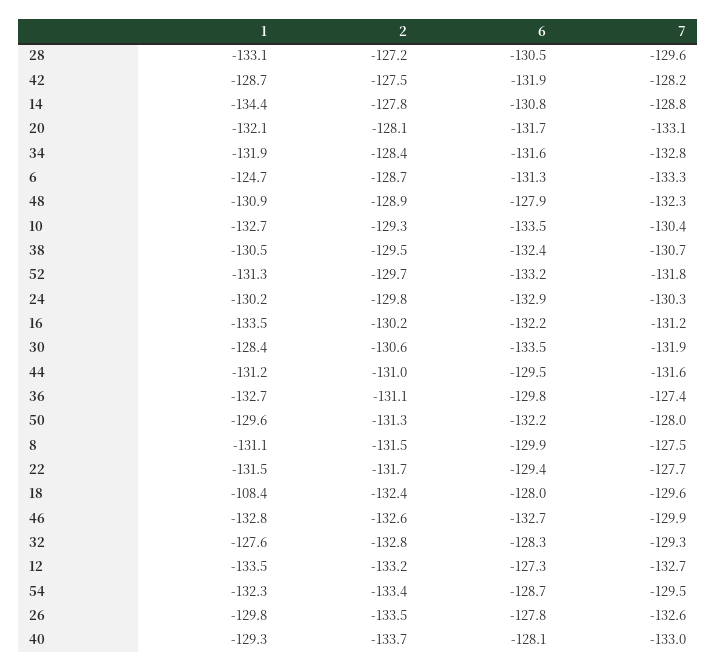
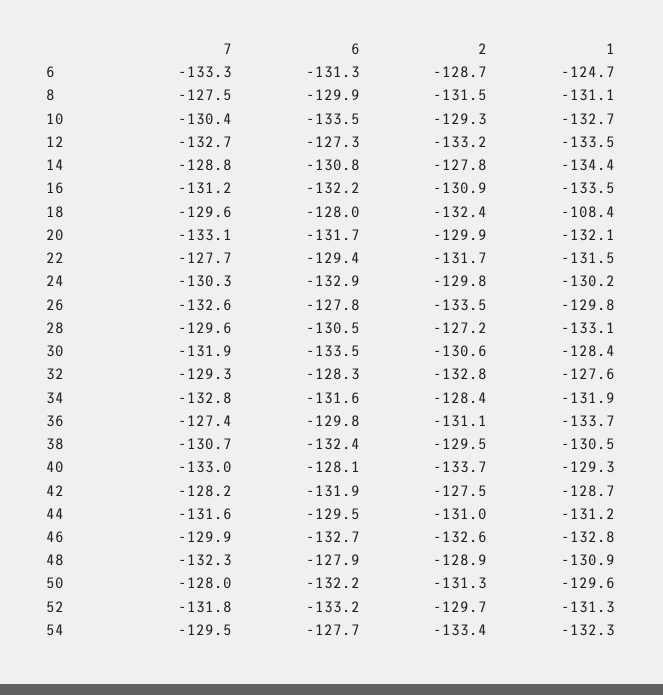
2, 20: -128.1 -> -129.9
2, 16: -130.2 -> -130.9
1, 36: -132.7 -> -133.7
6, 54: -128.7 -> -127.7

